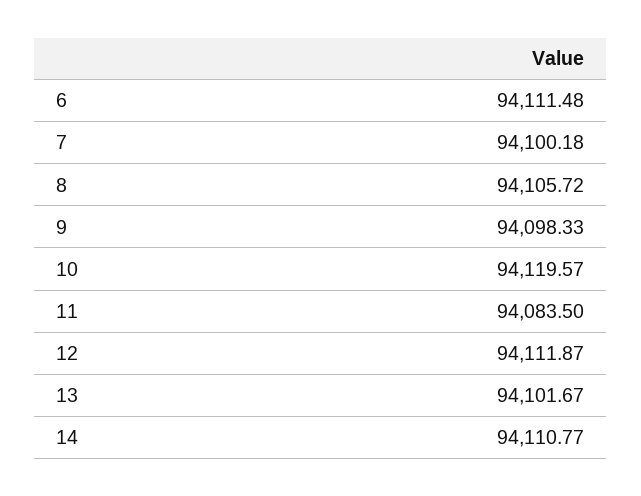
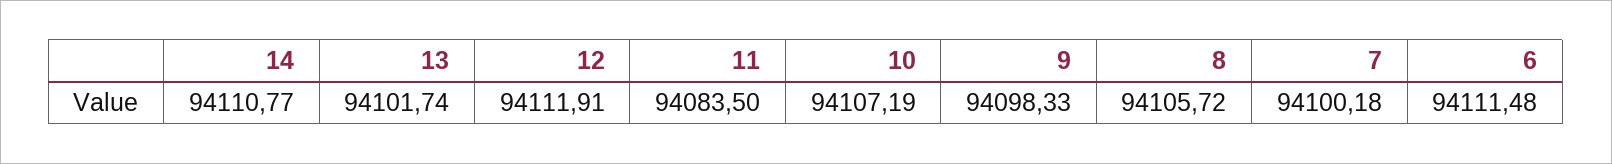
10: 94119.57 -> 94107.19
12: 94111.87 -> 94111.91
13: 94101.67 -> 94101.74

